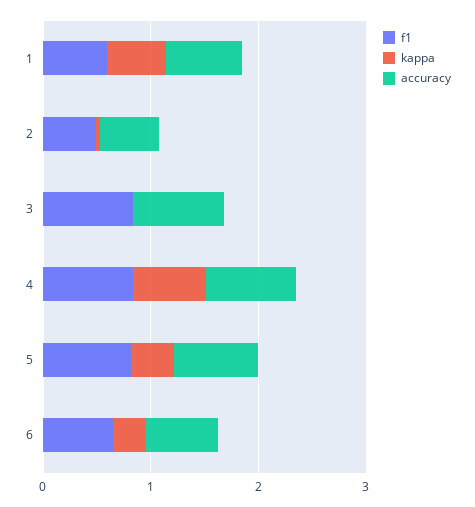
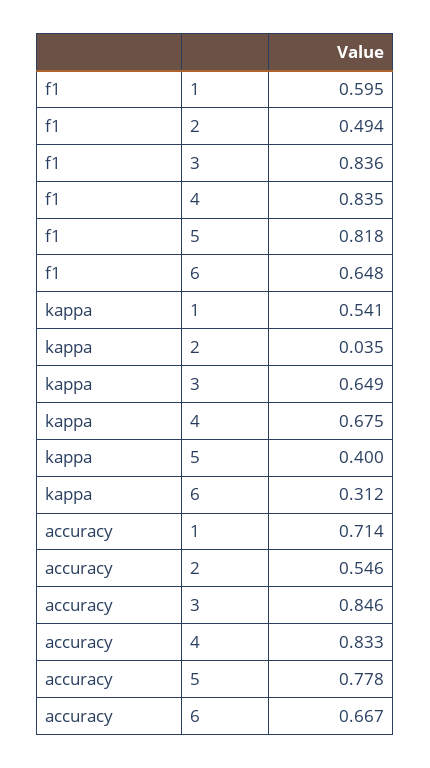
kappa, 3: 0 -> 0.649

